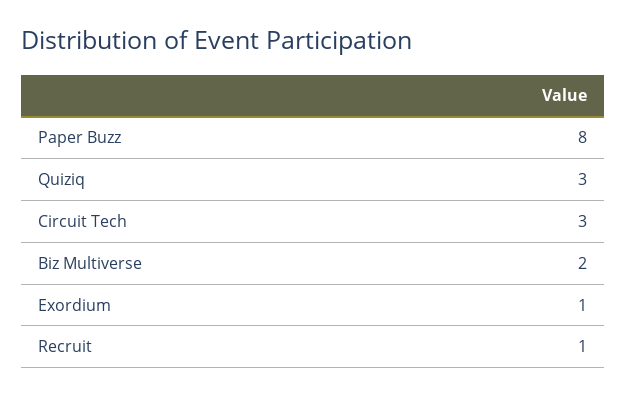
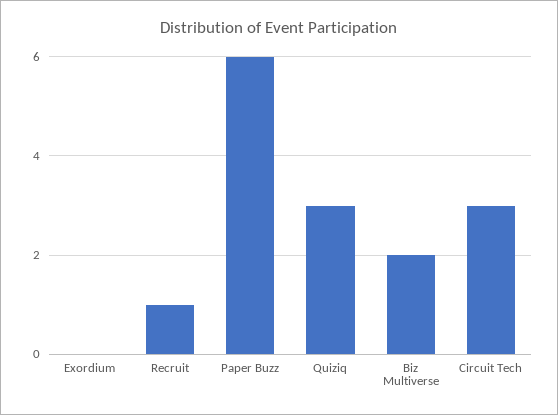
Paper Buzz: 8 -> 6
Exordium: 1 -> 0

